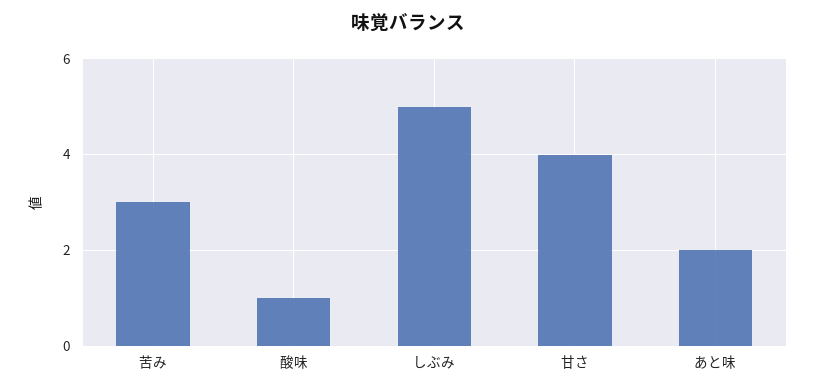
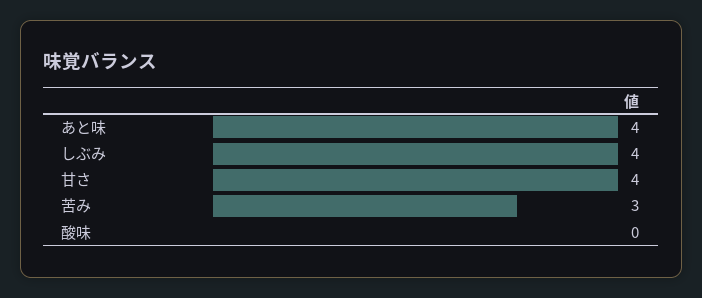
酸味: 1 -> 0
しぶみ: 5 -> 4
あと味: 2 -> 4

